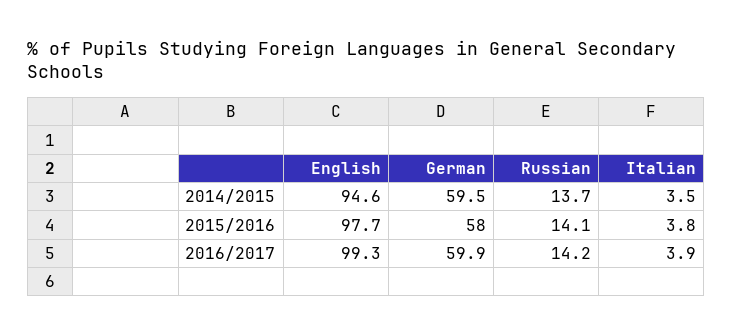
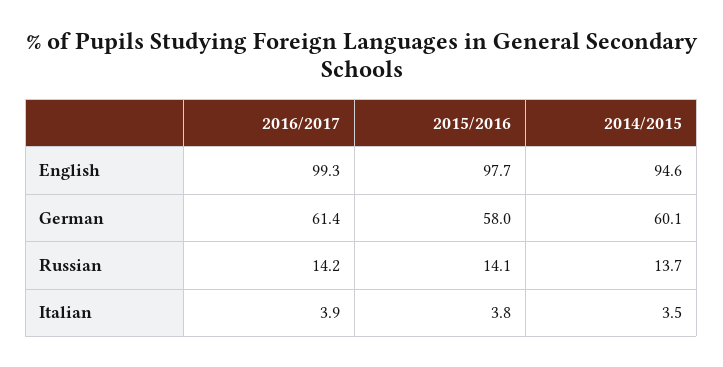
German, 2014/2015: 59.5 -> 60.1
German, 2016/2017: 59.9 -> 61.4

